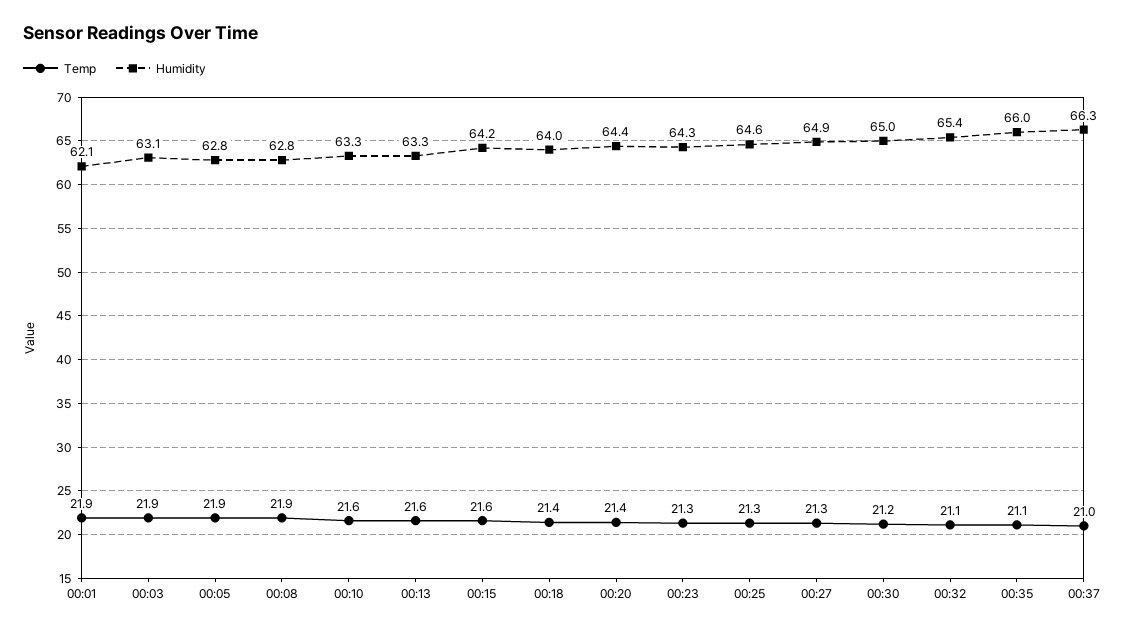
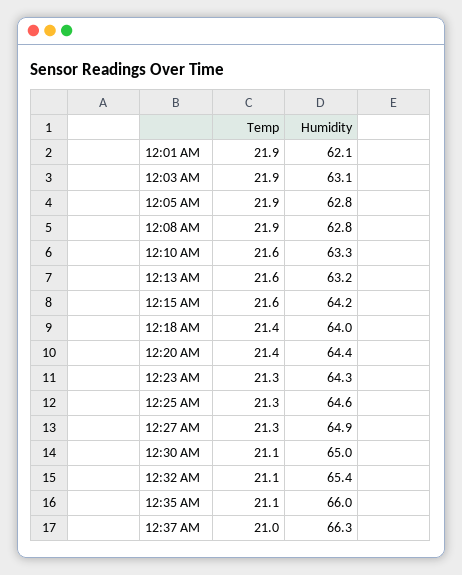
Humidity, 00:13: 63.3 -> 63.2
Temp, 00:30: 21.2 -> 21.1

